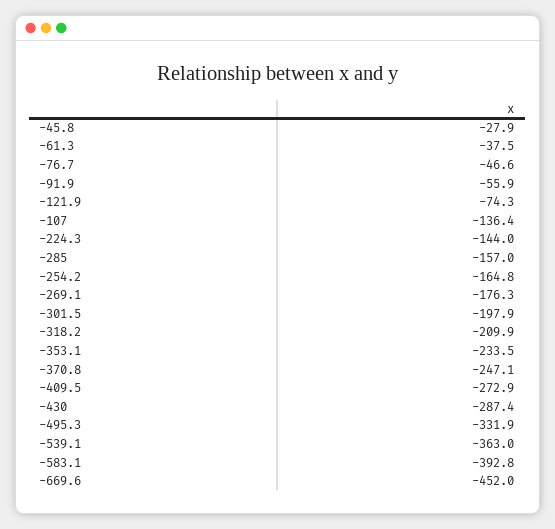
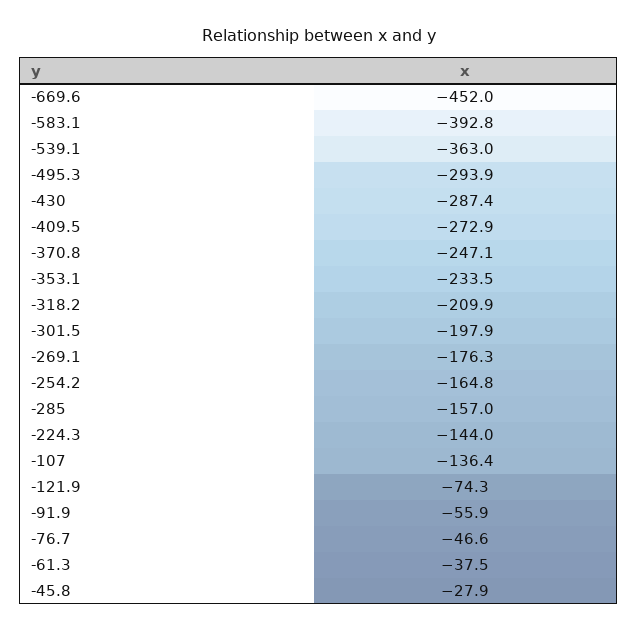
-495.3: -331.9 -> -293.9

